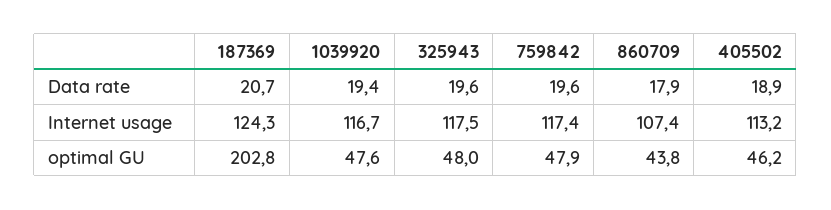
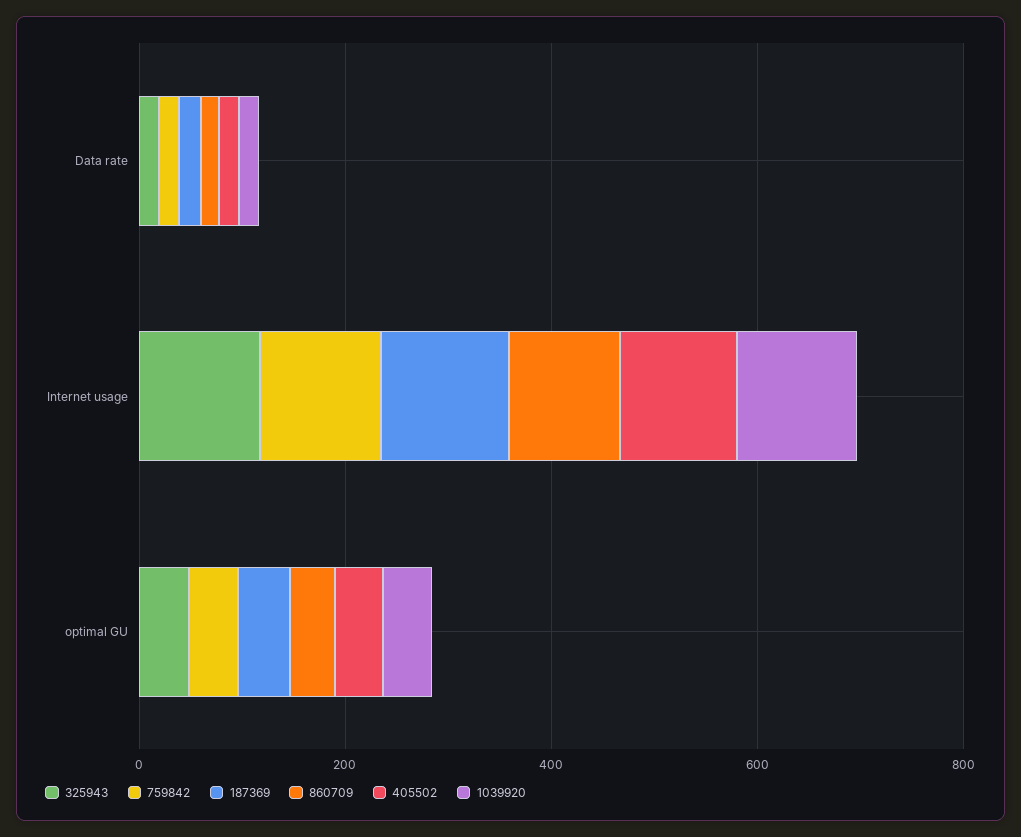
187369, optimal GU: 202.8 -> 50

